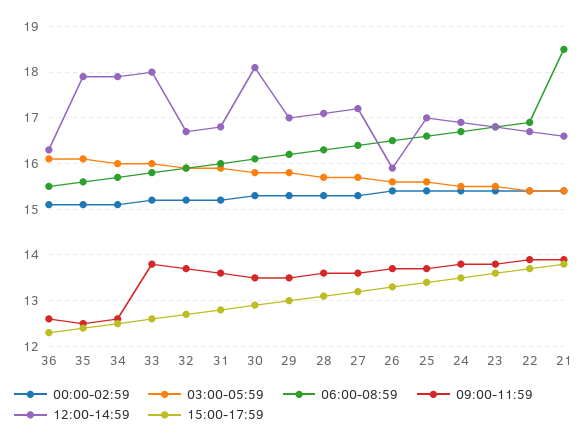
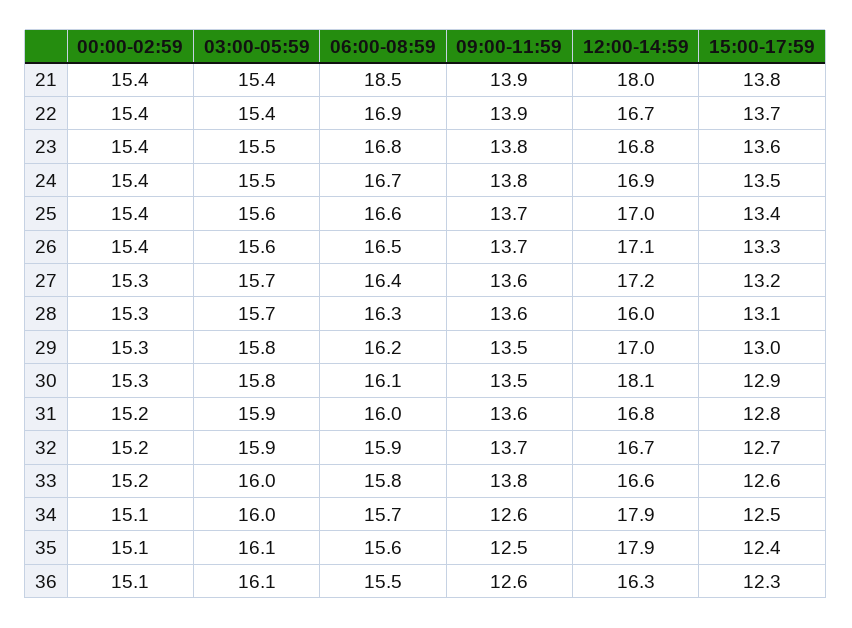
12:00-14:59, 33: 18 -> 16.6
12:00-14:59, 28: 17 -> 16
12:00-14:59, 26: 16 -> 17.1
12:00-14:59, 21: 16.5 -> 18

